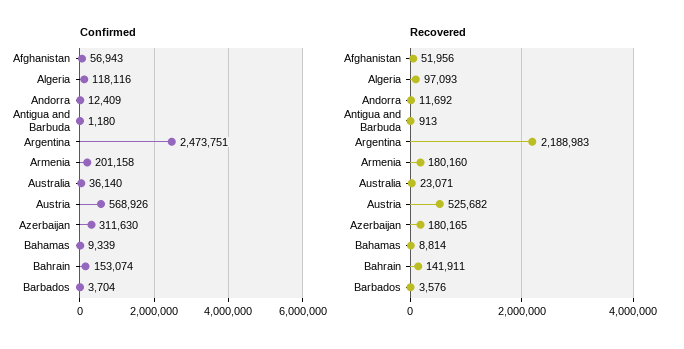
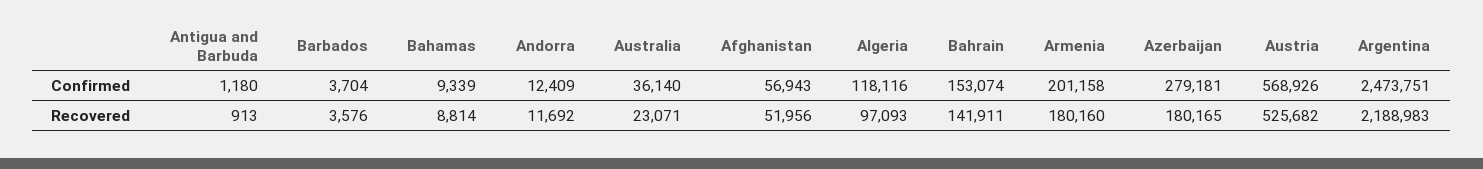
Confirmed, Azerbaijan: 311630 -> 279181

